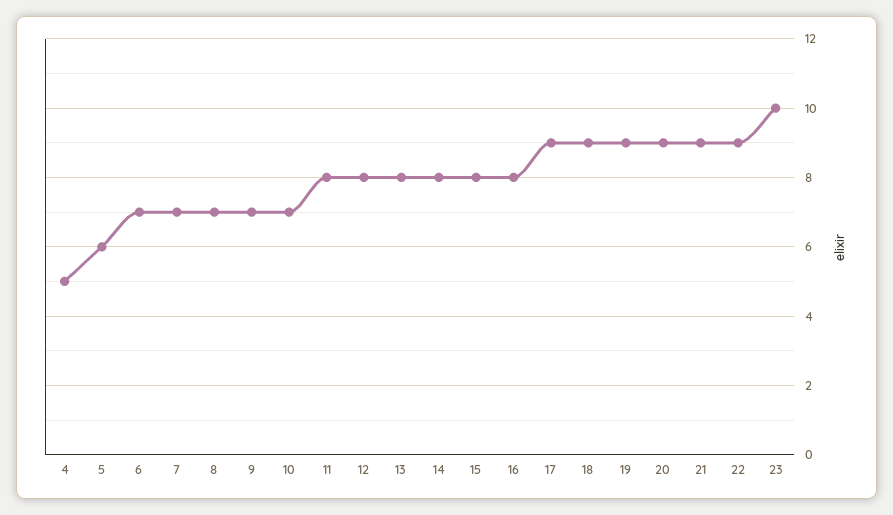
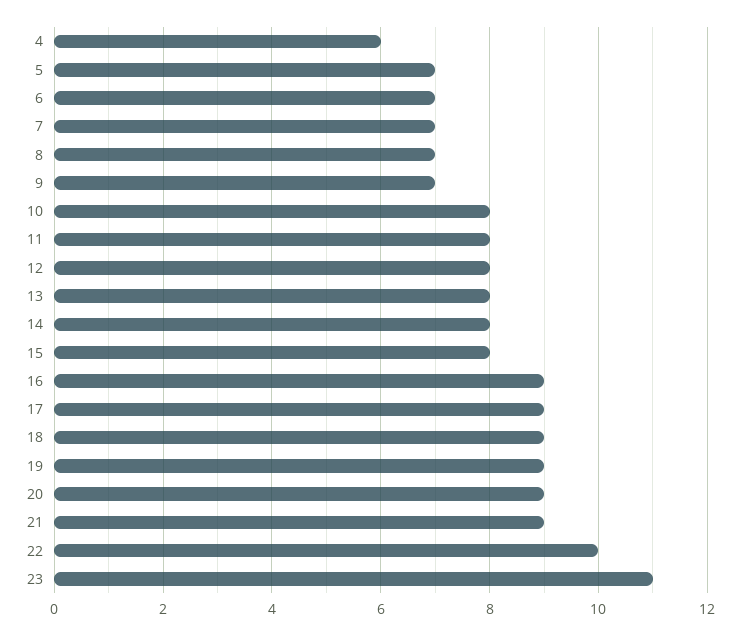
4: 5 -> 6
5: 6 -> 7
10: 7 -> 8
16: 8 -> 9
22: 9 -> 10
23: 10 -> 11

